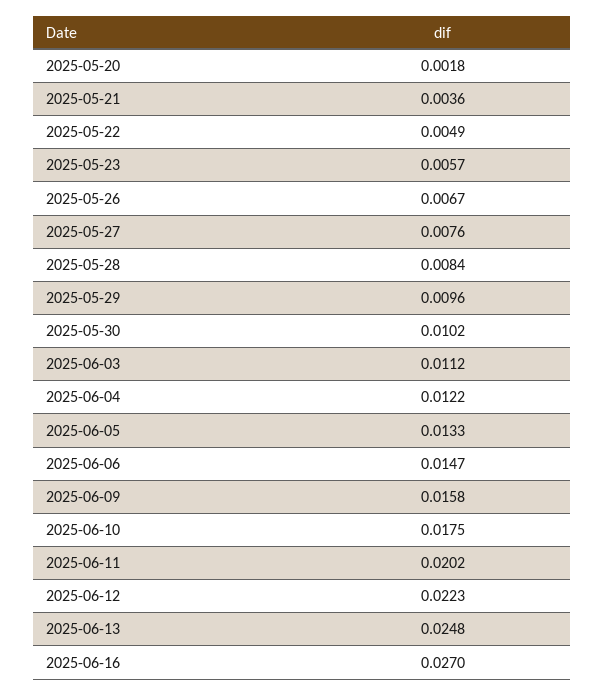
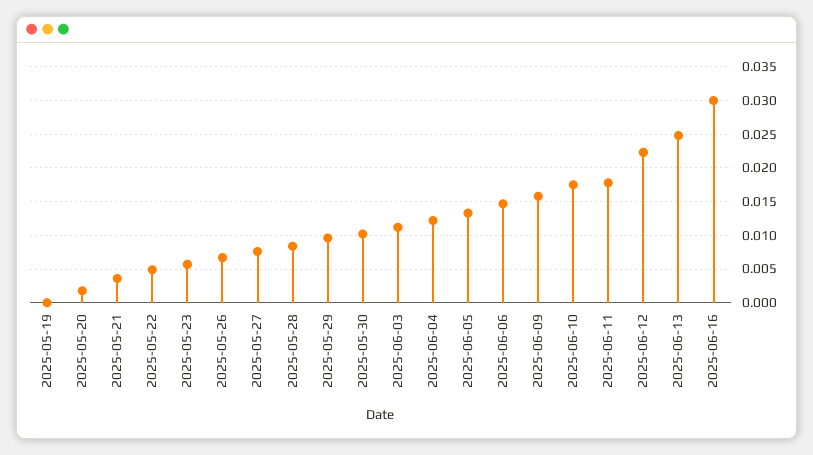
2025-06-11: 0.0202 -> 0.018
2025-06-16: 0.027 -> 0.03
2025-05-19: none -> 0

